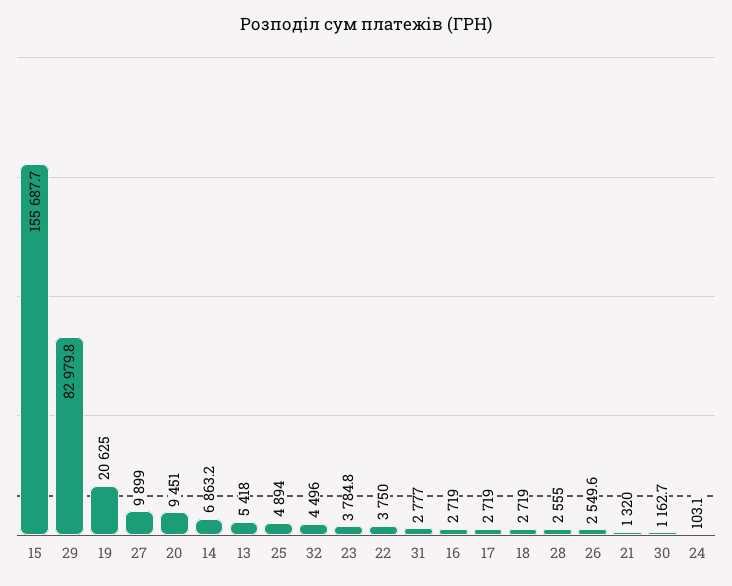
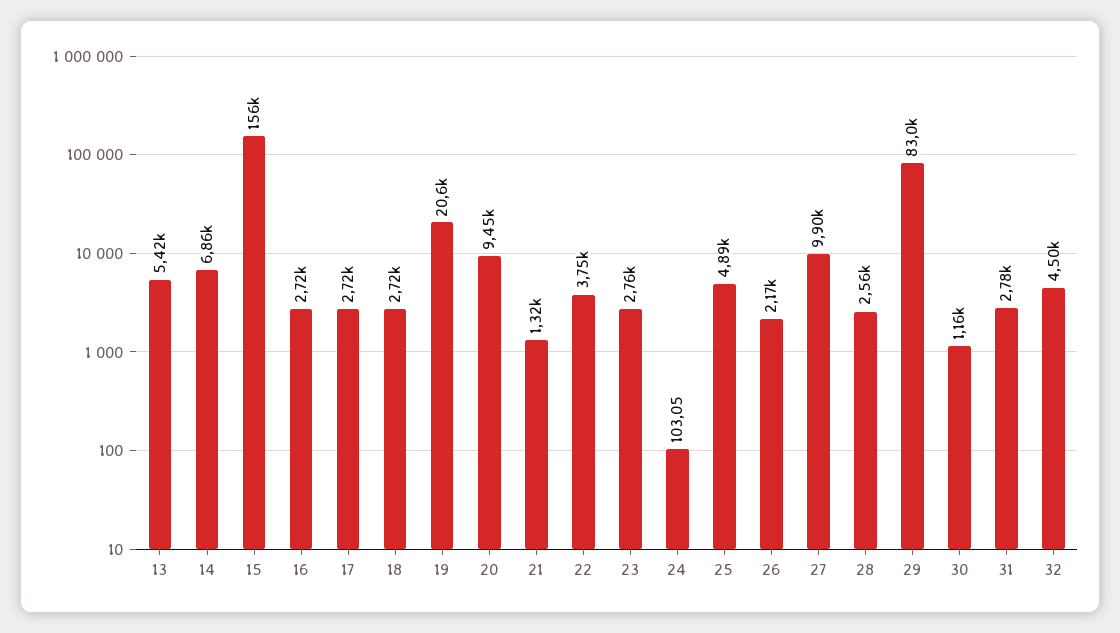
23: 3784.8 -> 2760
26: 2549.6 -> 2170

